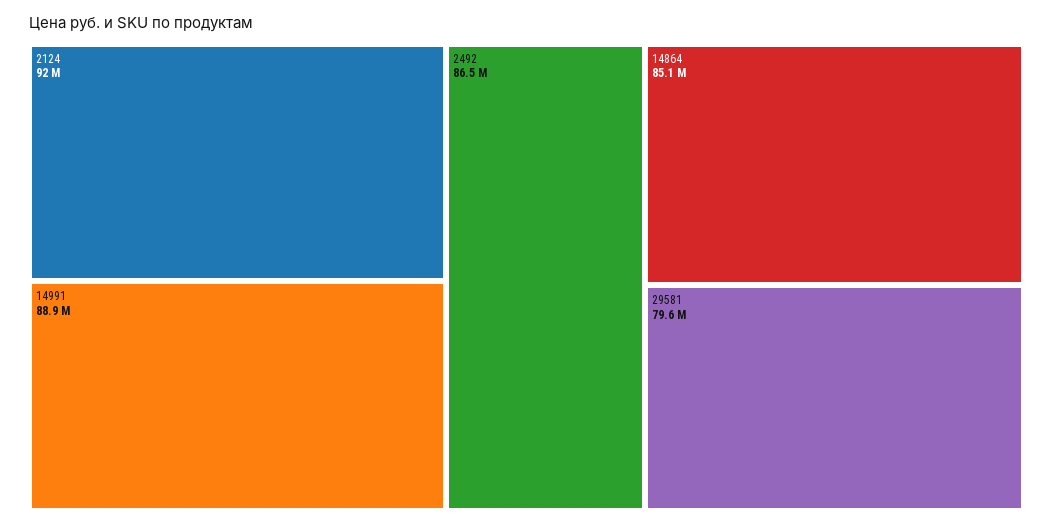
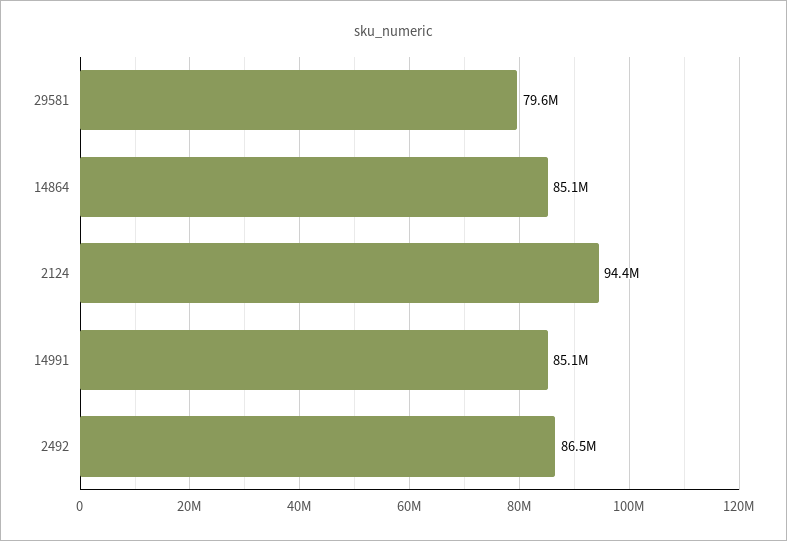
2124: 92000000 -> 94400000
14991: 88900000 -> 85100000

